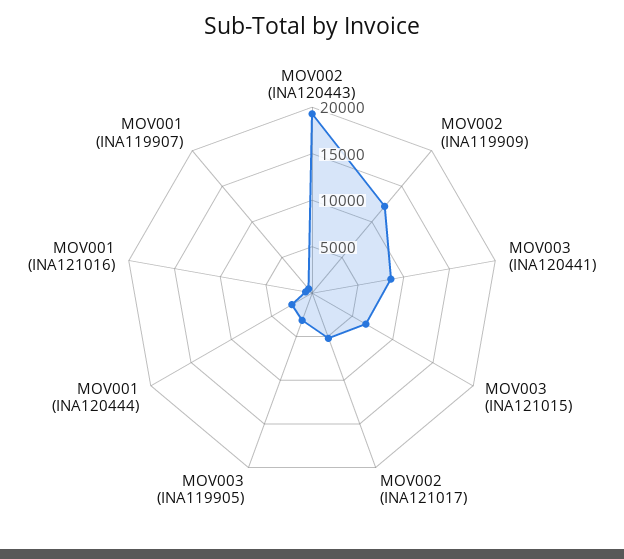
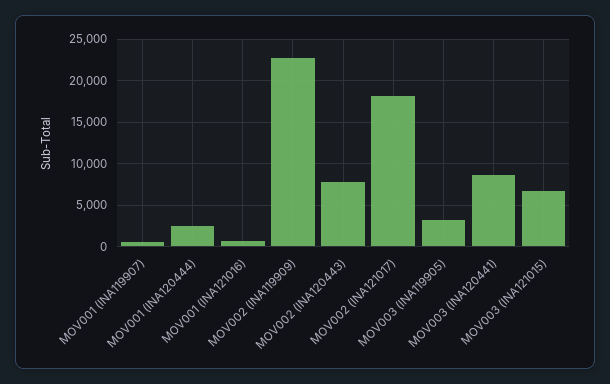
MOV002 (INA120443): 19000 -> 8000
MOV002 (INA119909): 12000 -> 23000
MOV002 (INA121017): 5000 -> 18000

